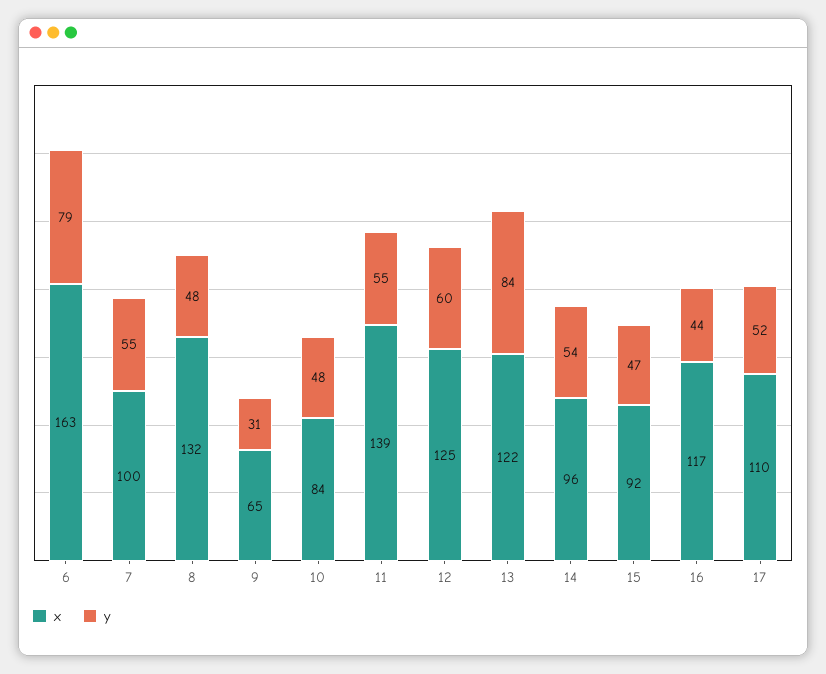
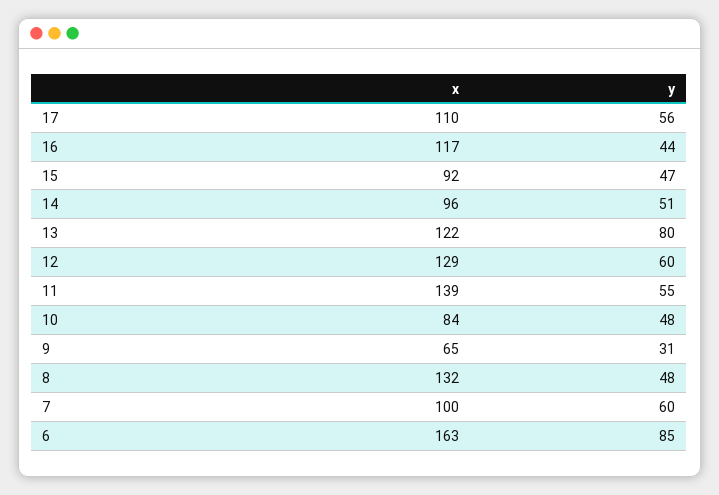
y, 6: 79 -> 85
y, 7: 55 -> 60
x, 12: 125 -> 129
y, 13: 84 -> 80
y, 14: 54 -> 51
y, 17: 52 -> 56

